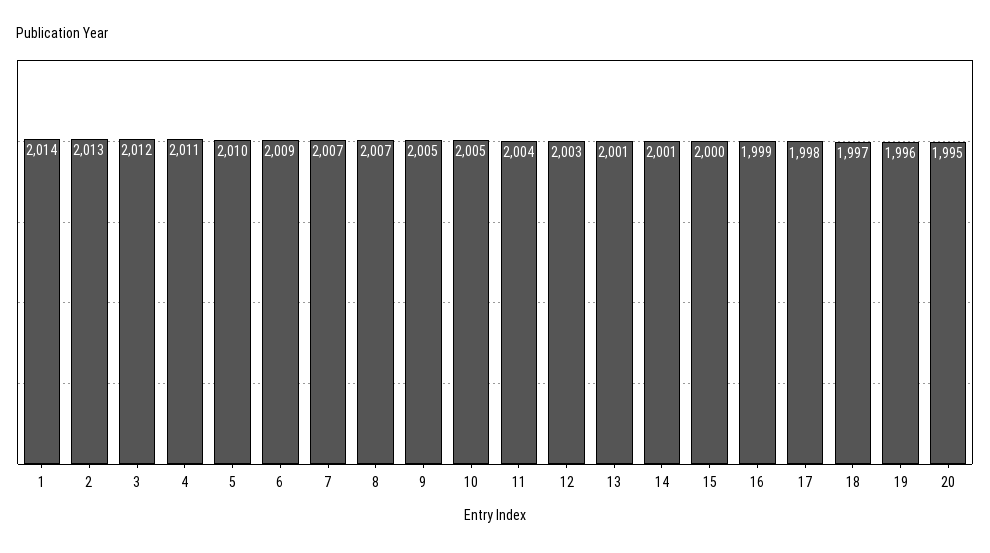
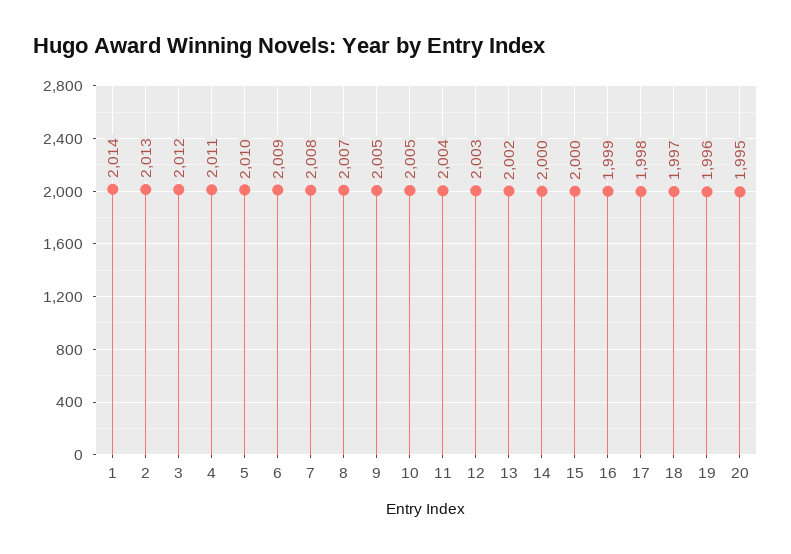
7: 2007 -> 2008
13: 2001 -> 2002
14: 2001 -> 2000

